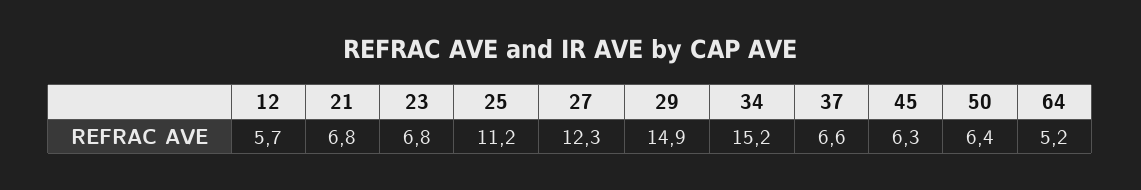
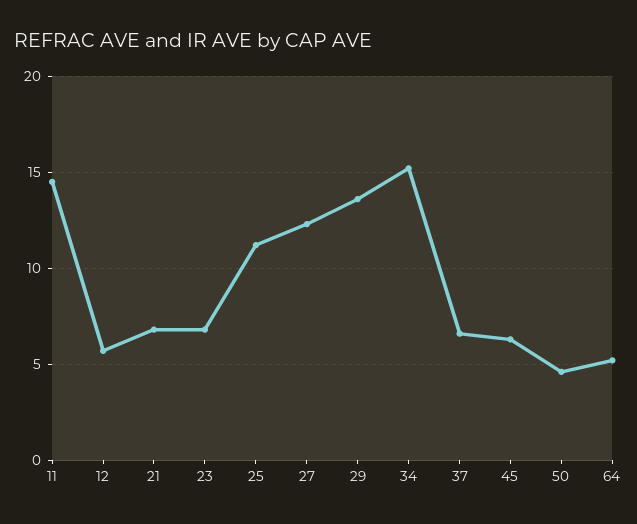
29: 14.9 -> 13.5
50: 6.4 -> 4.5
11: none -> 14.5

